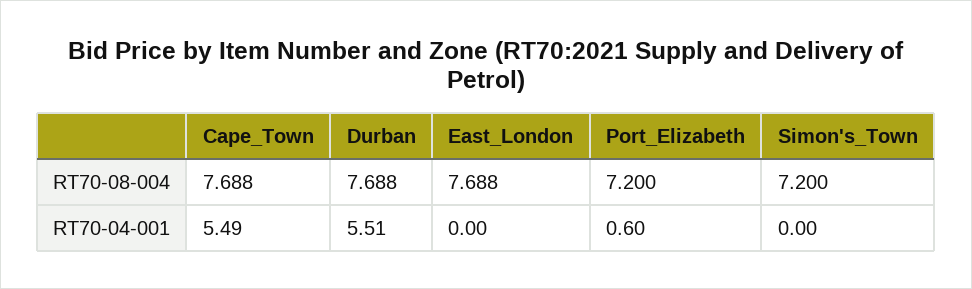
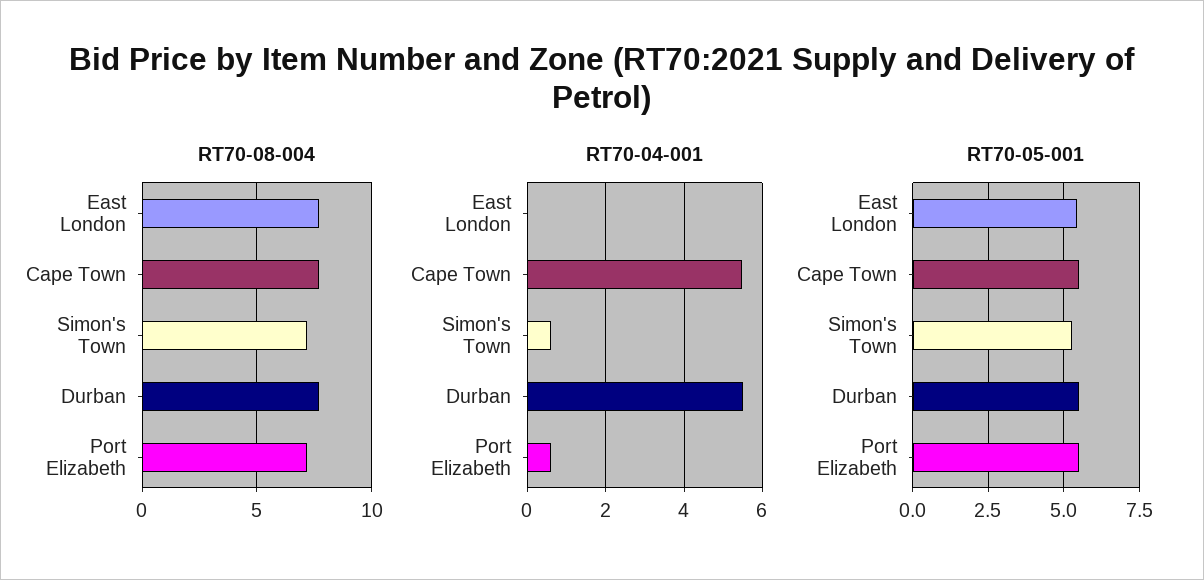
RT70-04-001, Simon's_Town: 0 -> 0.6
RT70-05-001, East_London: none -> 5.5
RT70-05-001, Cape_Town: none -> 5.5
RT70-05-001, Simon's_Town: none -> 5.25
RT70-05-001, Durban: none -> 5.5
RT70-05-001, Port_Elizabeth: none -> 5.5

